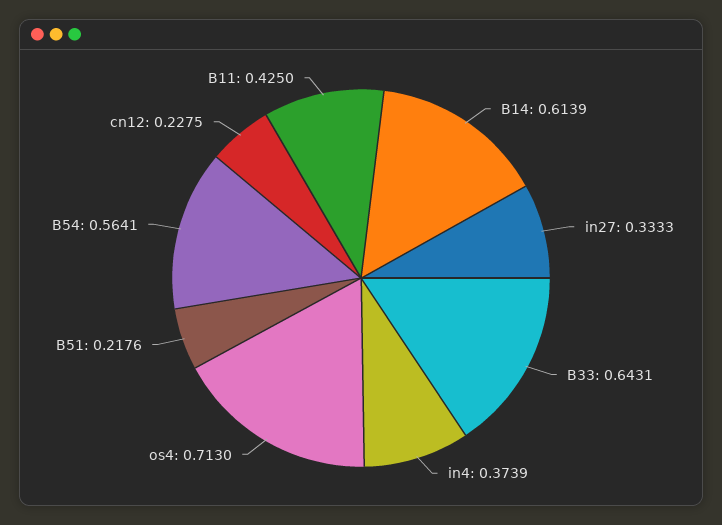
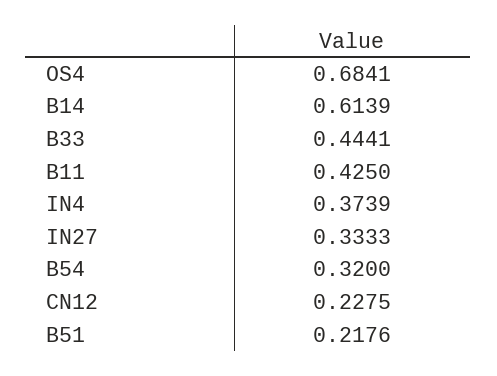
B33: 0.6431 -> 0.4441
os4: 0.713 -> 0.6841
B54: 0.5641 -> 0.32

